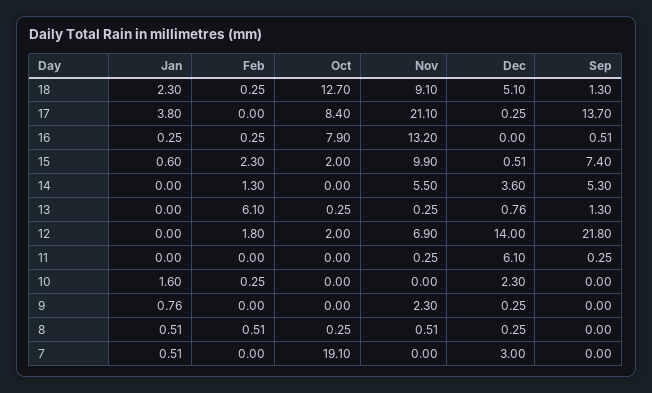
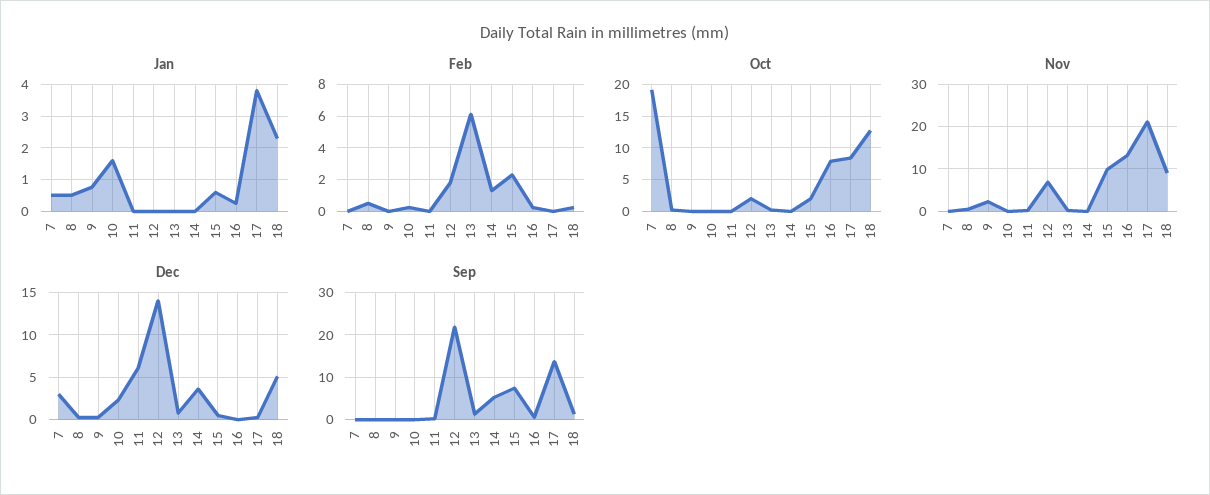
Nov, 14: 5.5 -> 0

